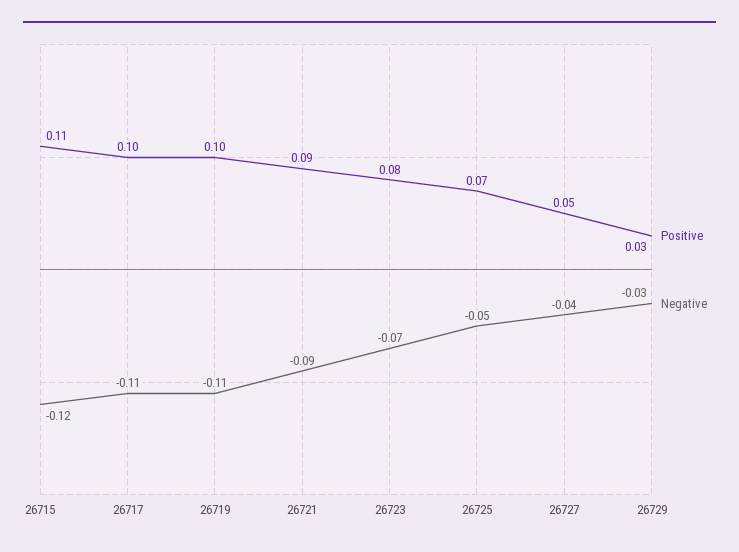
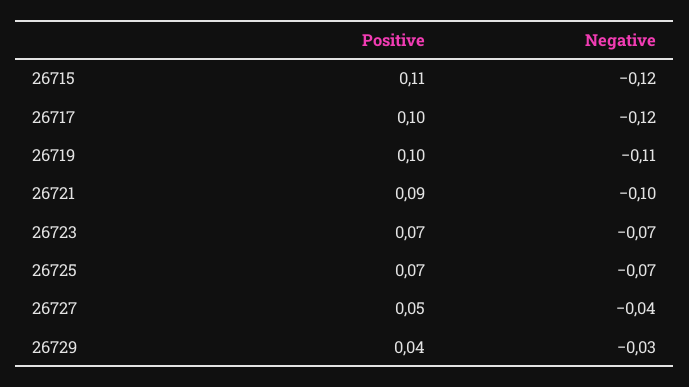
Negative, 26717: -0.11 -> -0.12
Negative, 26721: -0.09 -> -0.1
Positive, 26723: 0.08 -> 0.07
Negative, 26725: -0.05 -> -0.07
Positive, 26729: 0.03 -> 0.04

